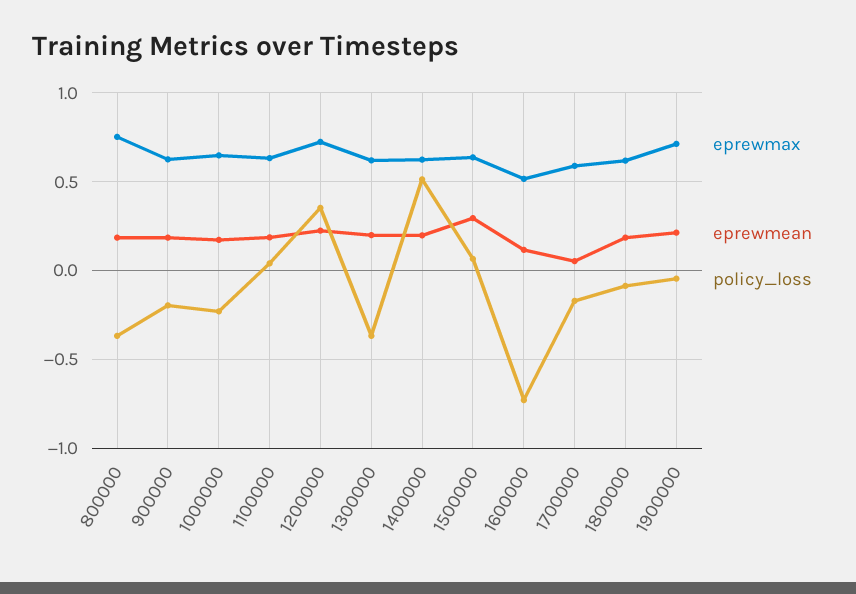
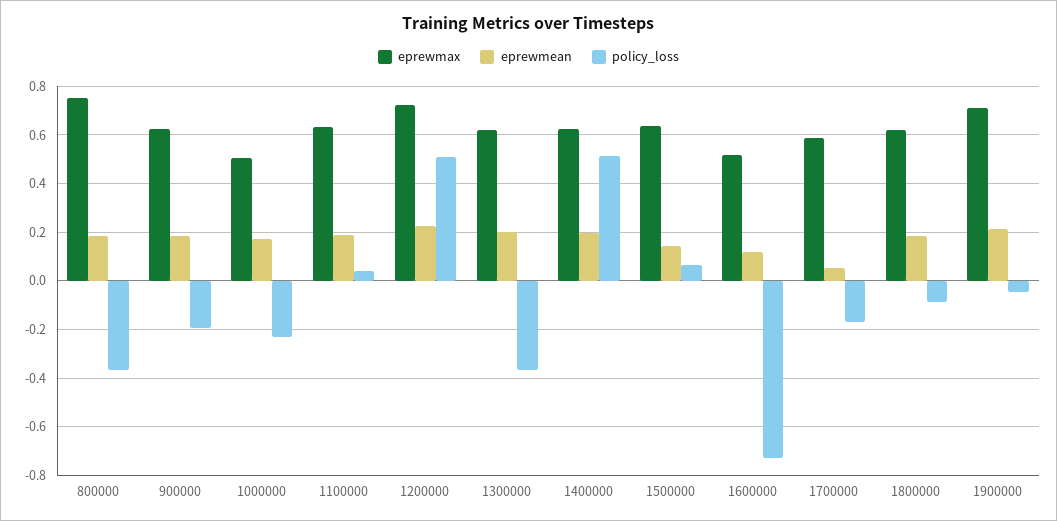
eprewmax, 1000000: 0.65 -> 0.5
policy_loss, 1200000: 0.35 -> 0.5
eprewmean, 1500000: 0.3 -> 0.15

